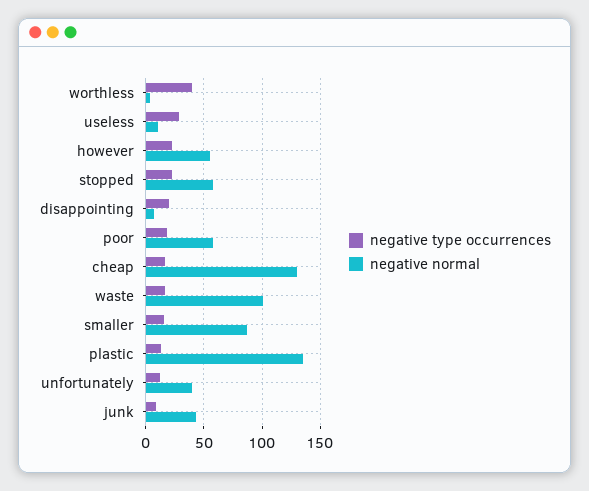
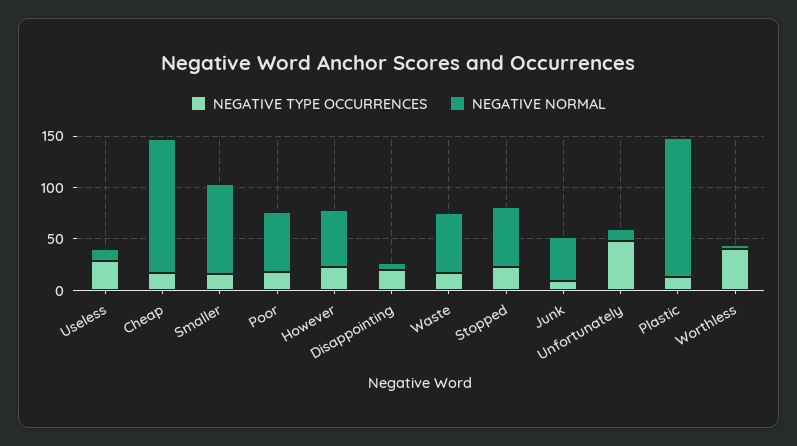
negative normal, waste: 100 -> 60
negative type occurrences, unfortunately: 10 -> 50
negative normal, unfortunately: 40 -> 10

